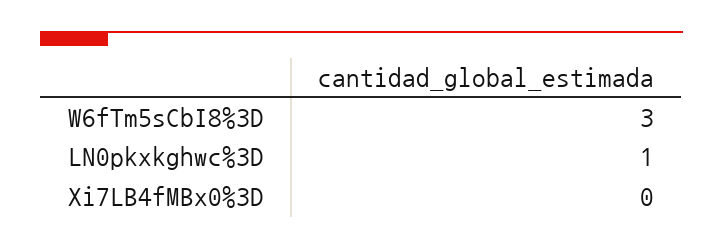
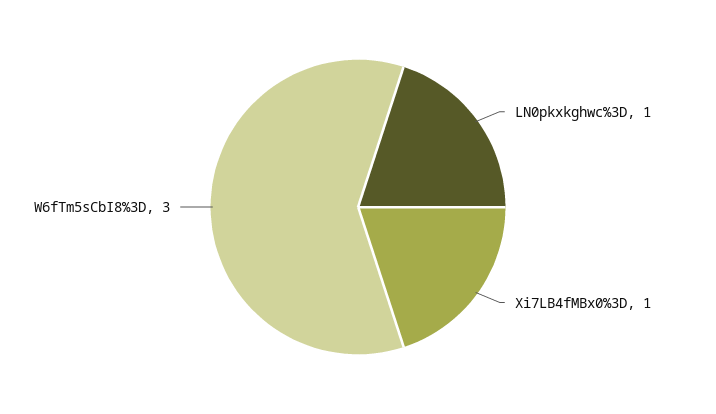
Xi7LB4fMBx0%3D: 0 -> 1

